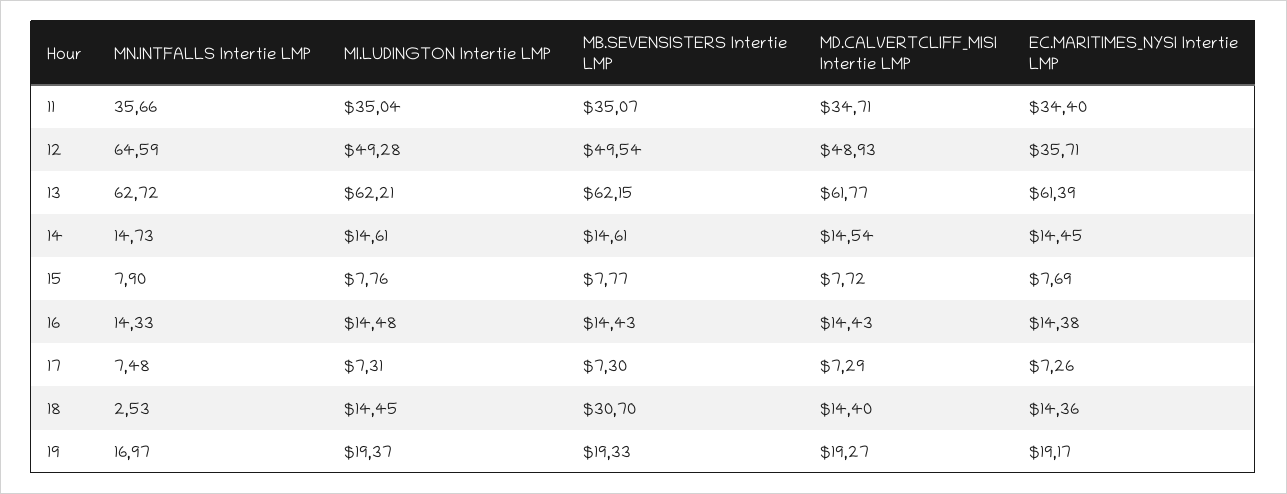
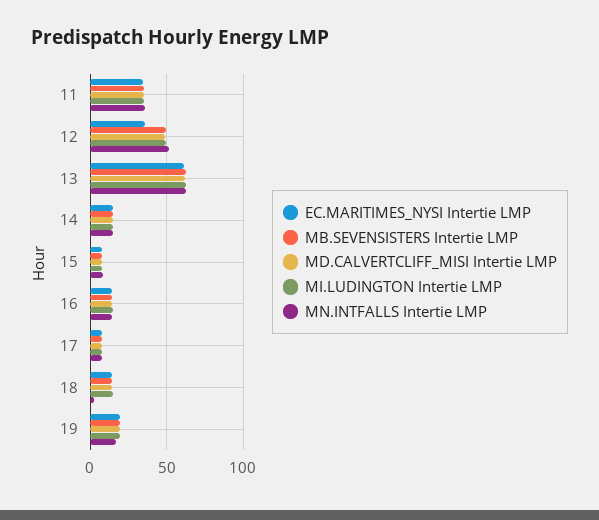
MN.INTFALLS Intertie LMP, 12: 64.59 -> 50
MB.SEVENSISTERS Intertie LMP, 18: 30.7 -> 15

